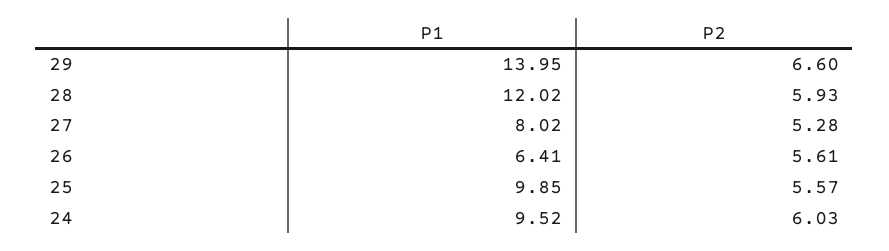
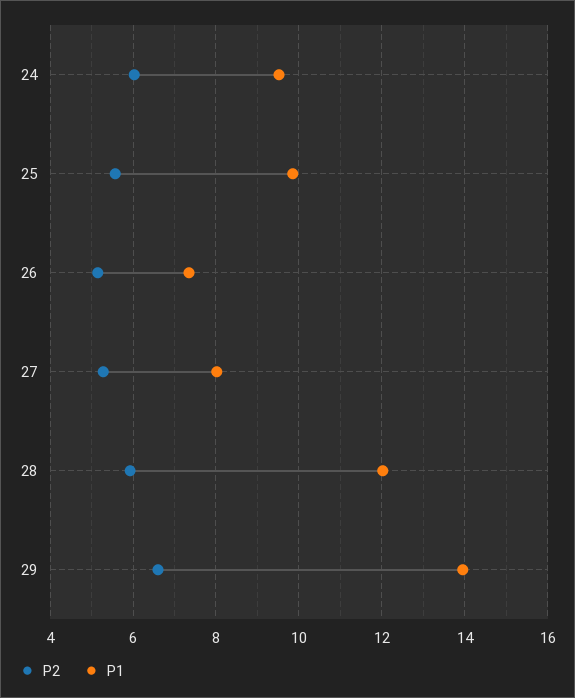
P1, 26: 6.41 -> 7.4
P2, 26: 5.61 -> 5.2

